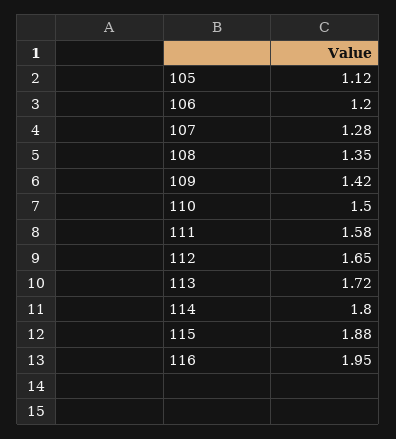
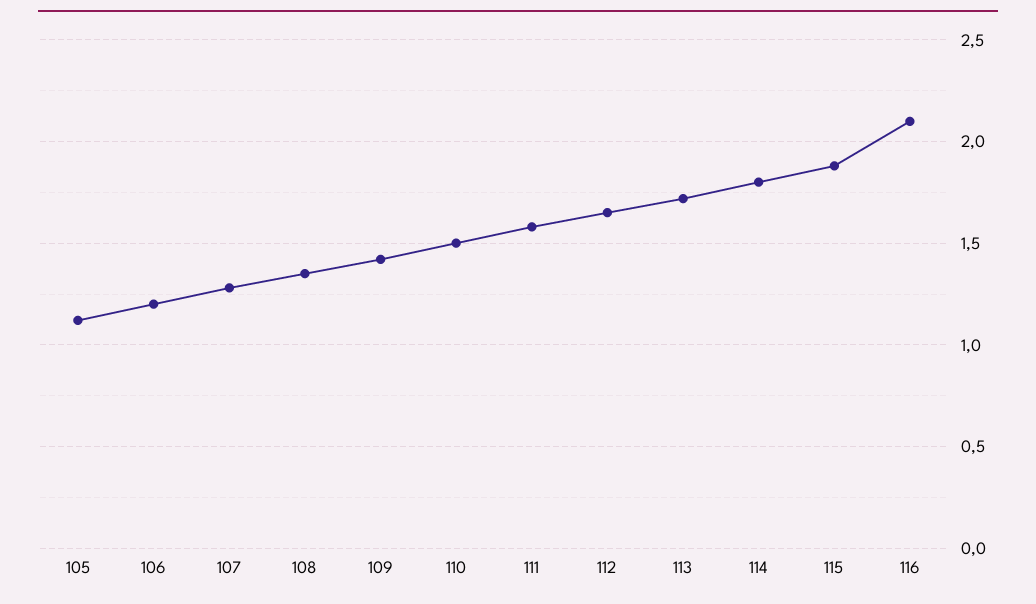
116: 1.95 -> 2.1

